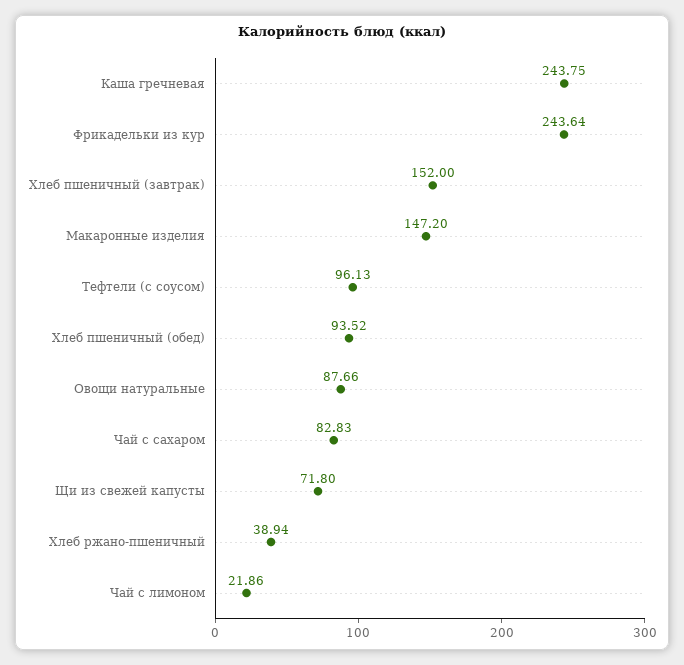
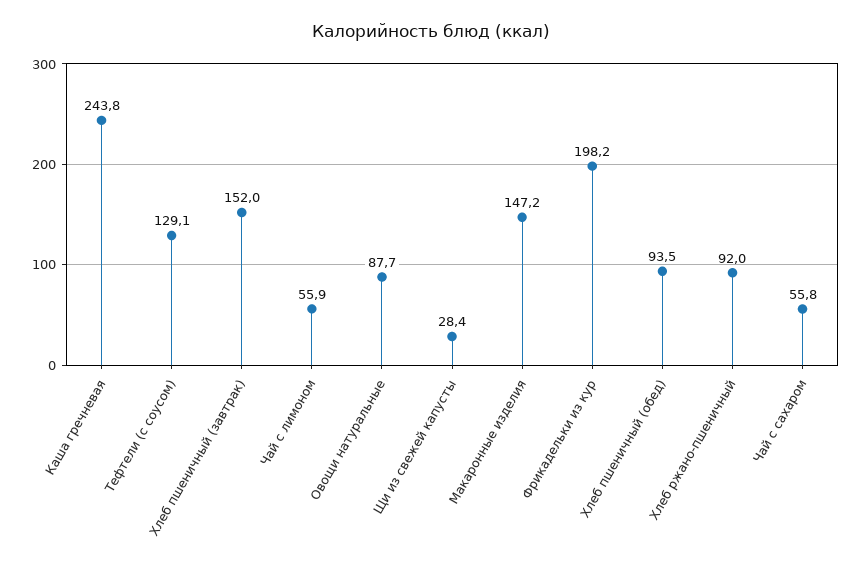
Фрикадельки из кур: 243.64 -> 198.2
Тефтели (с соусом): 96.13 -> 129.1
Чай с сахаром: 82.83 -> 55.8
Щи из свежей капусты: 71.8 -> 28.4
Хлеб ржано-пшеничный: 38.94 -> 92
Чай с лимоном: 21.86 -> 55.9

